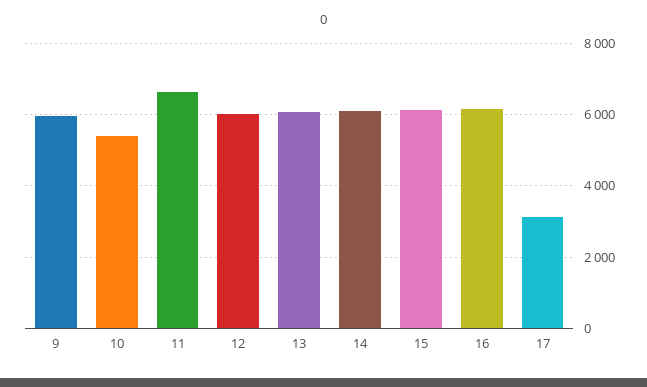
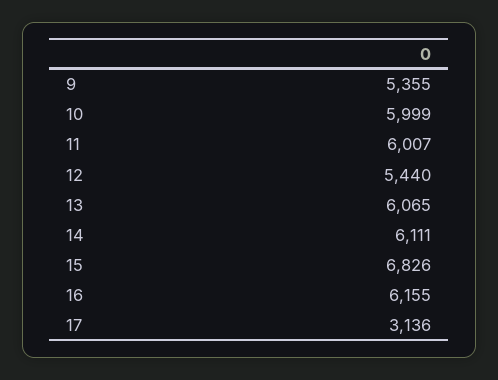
9: 6000 -> 5355
10: 5400 -> 5999
11: 6600 -> 6007
12: 6000 -> 5440
15: 6200 -> 6826

